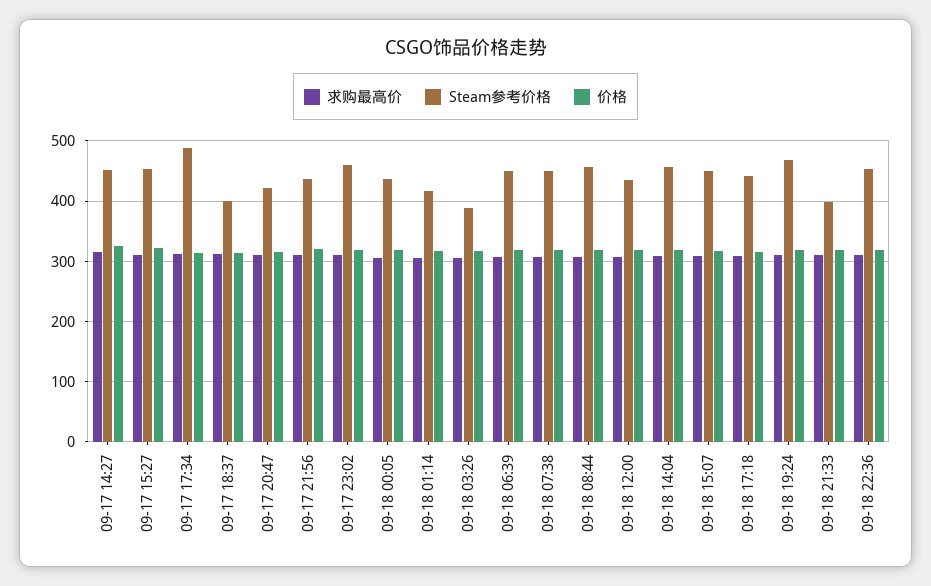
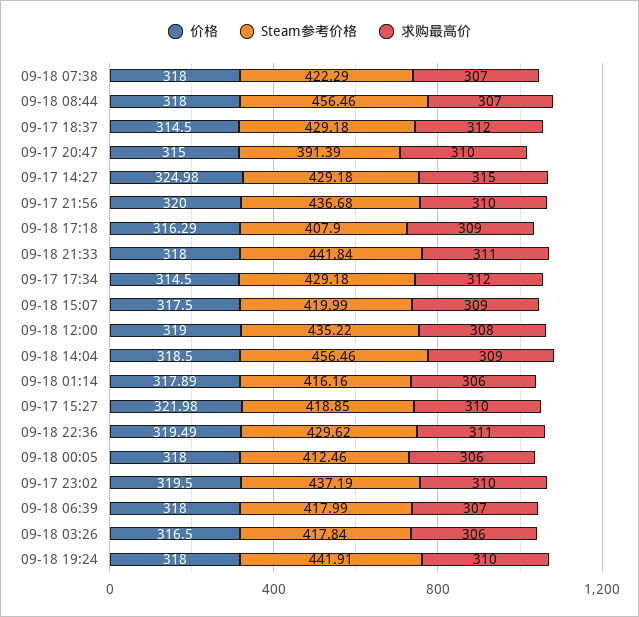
Steam参考价格, 09-17 14:27: 450 -> 429.18
Steam参考价格, 09-17 15:27: 450 -> 418.85
Steam参考价格, 09-17 17:34: 490 -> 429.18
Steam参考价格, 09-17 18:37: 400 -> 429.18
Steam参考价格, 09-17 20:47: 420 -> 391.39
Steam参考价格, 09-17 23:02: 460 -> 437.19
Steam参考价格, 09-18 00:05: 440 -> 412.46
Steam参考价格, 09-18 03:26: 390 -> 417.84
Steam参考价格, 09-18 06:39: 450 -> 417.99
Steam参考价格, 09-18 07:38: 450 -> 422.29
Steam参考价格, 09-18 15:07: 450 -> 419.99
Steam参考价格, 09-18 17:18: 440 -> 407.9
Steam参考价格, 09-18 19:24: 470 -> 441.91
Steam参考价格, 09-18 21:33: 400 -> 441.84
Steam参考价格, 09-18 22:36: 450 -> 429.62

